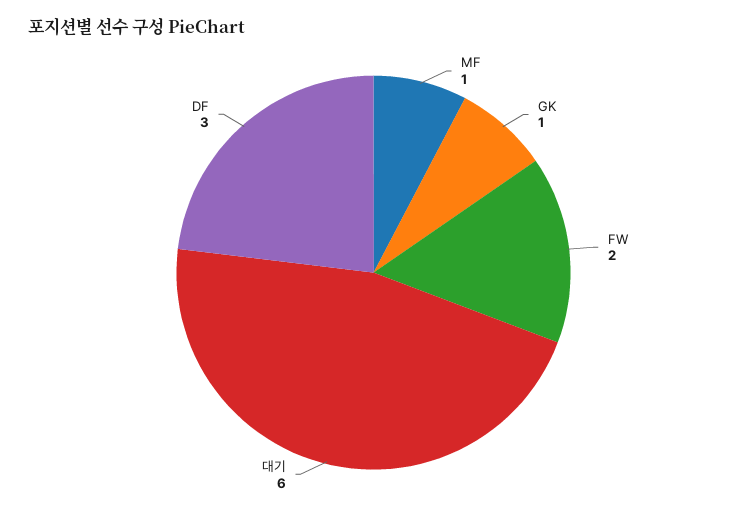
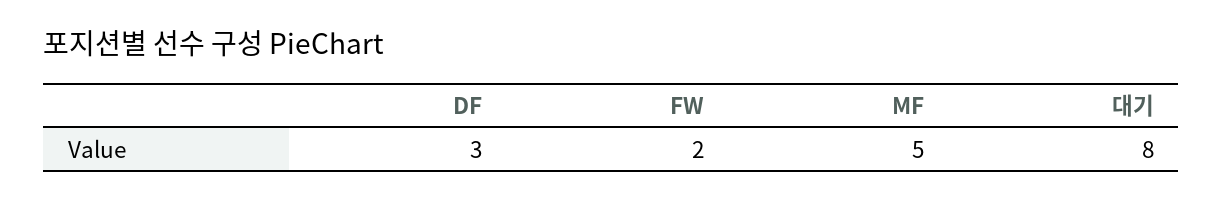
MF: 1 -> 5
GK: 1 -> none
대기: 6 -> 8

